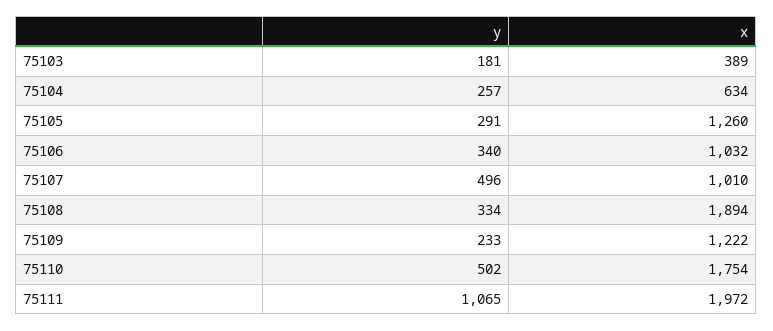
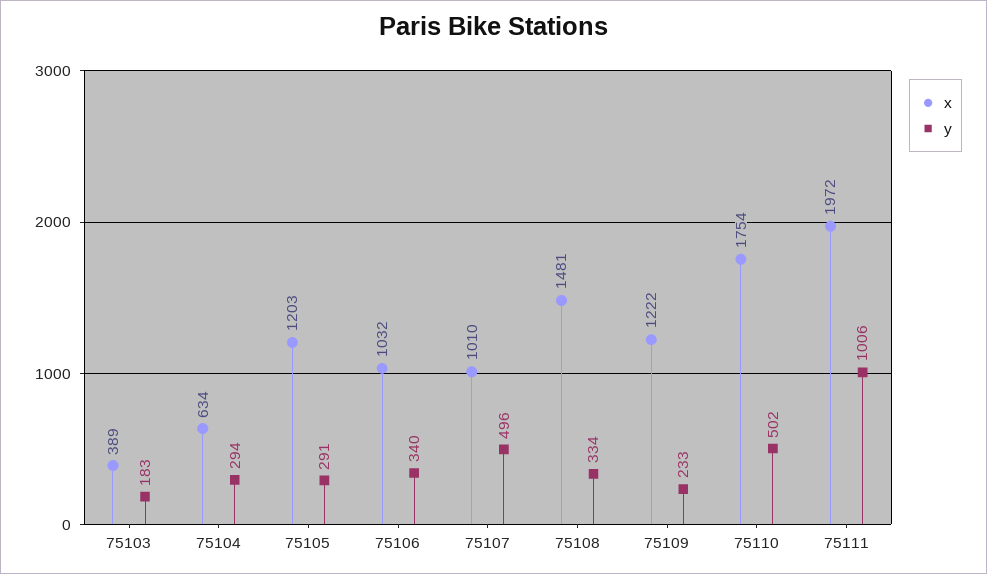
y, 75103: 181 -> 183
y, 75104: 257 -> 294
x, 75105: 1260 -> 1203
x, 75108: 1894 -> 1481
y, 75111: 1065 -> 1006

